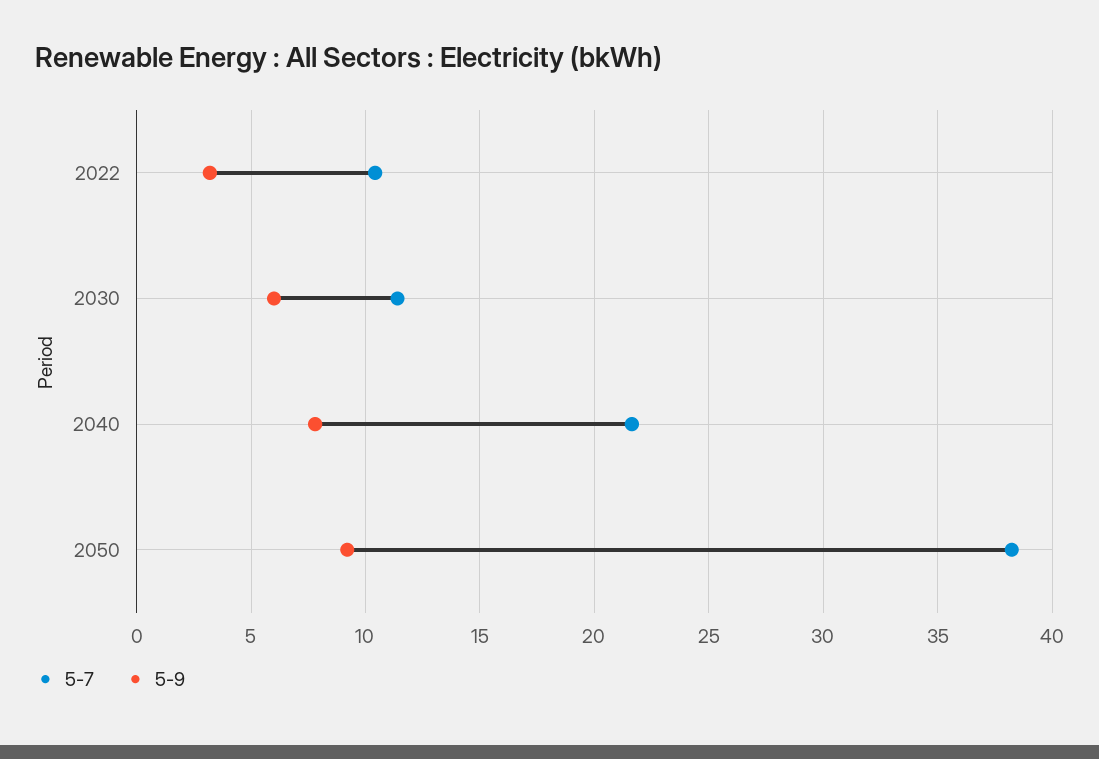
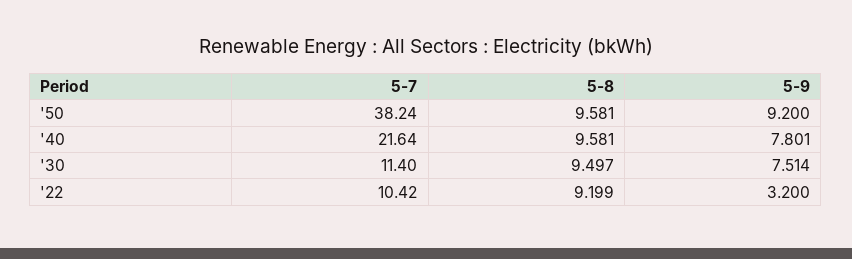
5-9, 2030: 6 -> 7.514
5-8, 2050: none -> 9.581
5-8, 2040: none -> 9.581
5-8, 2030: none -> 9.497
5-8, 2022: none -> 9.199

